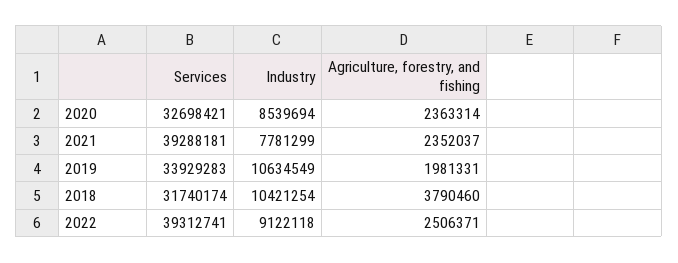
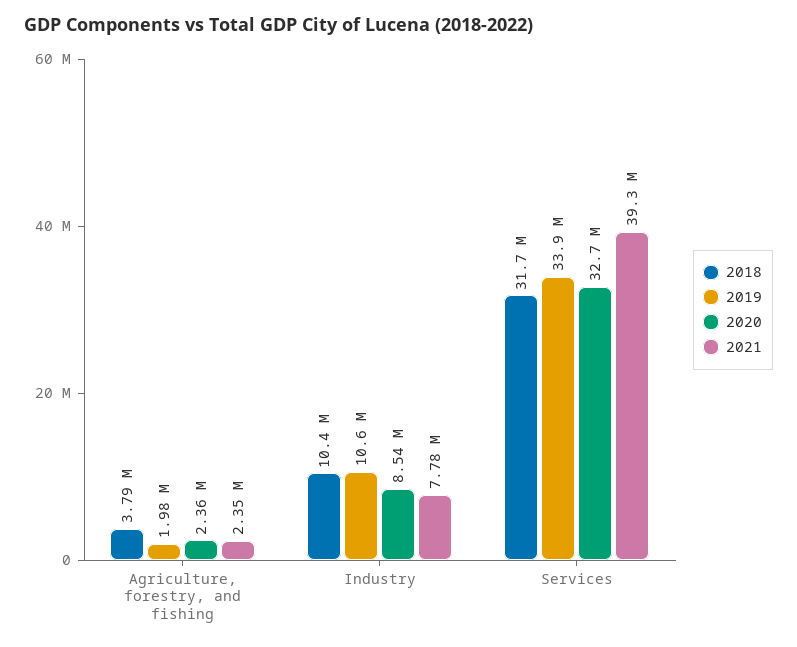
2022, Services: 39312741 -> none
2022, Industry: 9122118 -> none
2022, Agriculture, forestry, and fishing: 2506371 -> none

